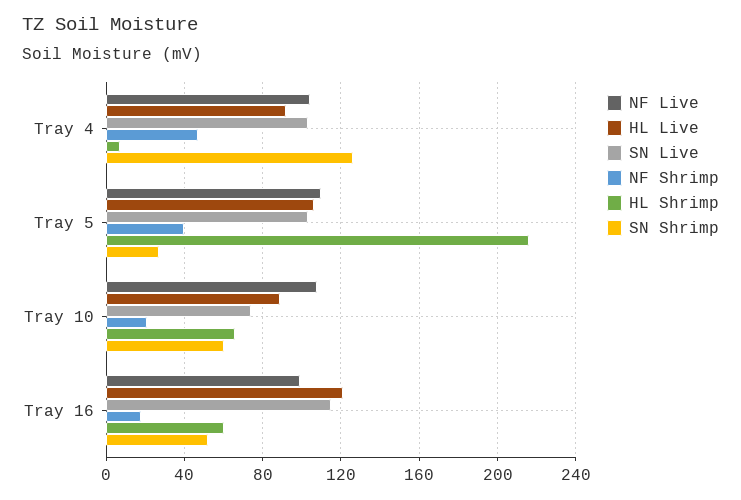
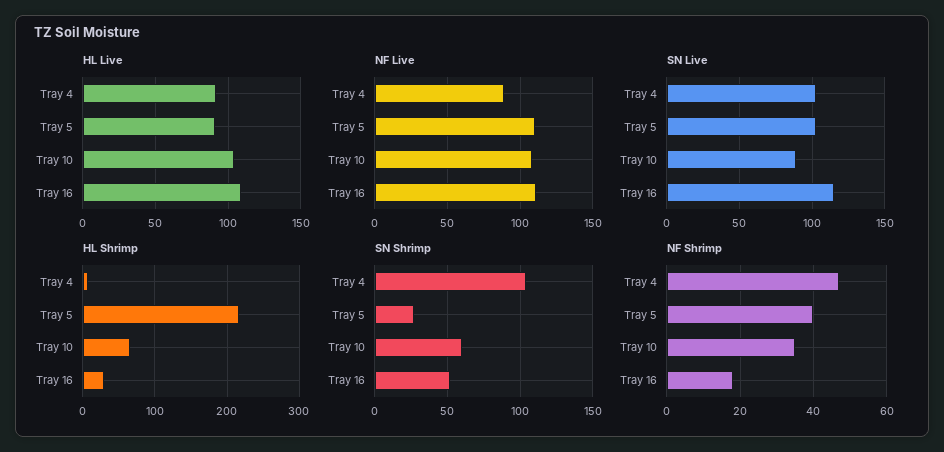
NF Live, Tray 4: 105 -> 90
SN Shrimp, Tray 4: 125 -> 105
HL Live, Tray 5: 105 -> 90
HL Live, Tray 10: 90 -> 105
SN Live, Tray 10: 75 -> 90
NF Shrimp, Tray 10: 20 -> 35
NF Live, Tray 16: 100 -> 110
HL Live, Tray 16: 120 -> 110
HL Shrimp, Tray 16: 60 -> 30

